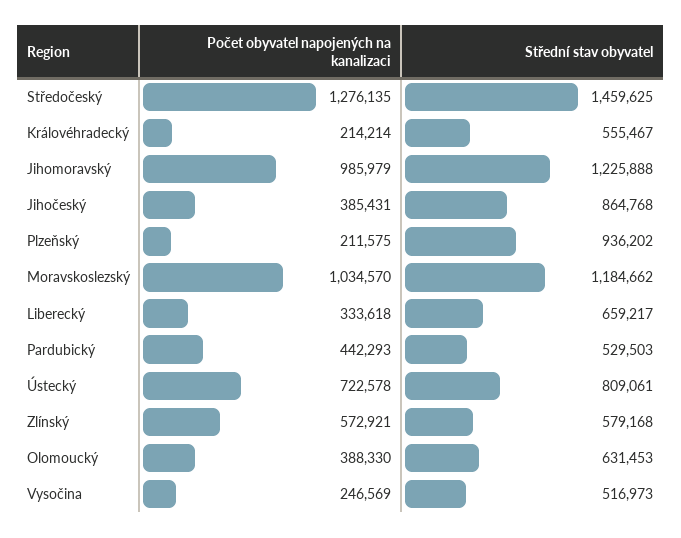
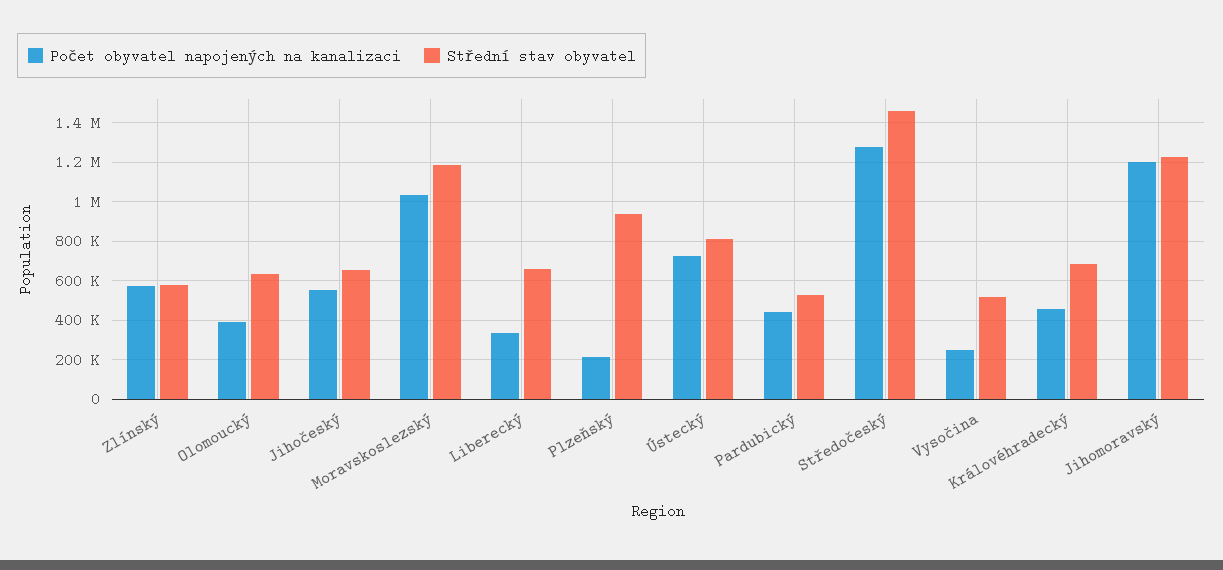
Počet obyvatel napojených na kanalizaci, Královéhradecký: 214214 -> 450000
Střední stav obyvatel, Královéhradecký: 555467 -> 700000
Počet obyvatel napojených na kanalizaci, Jihomoravský: 985979 -> 1200000
Počet obyvatel napojených na kanalizaci, Jihočeský: 385431 -> 550000
Střední stav obyvatel, Jihočeský: 864768 -> 650000

